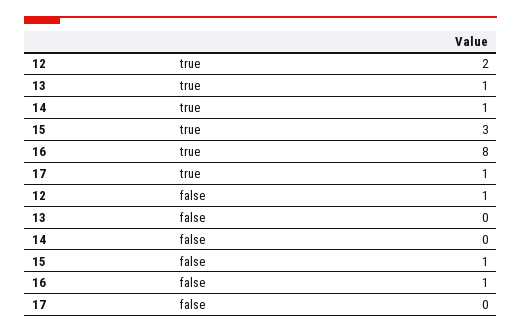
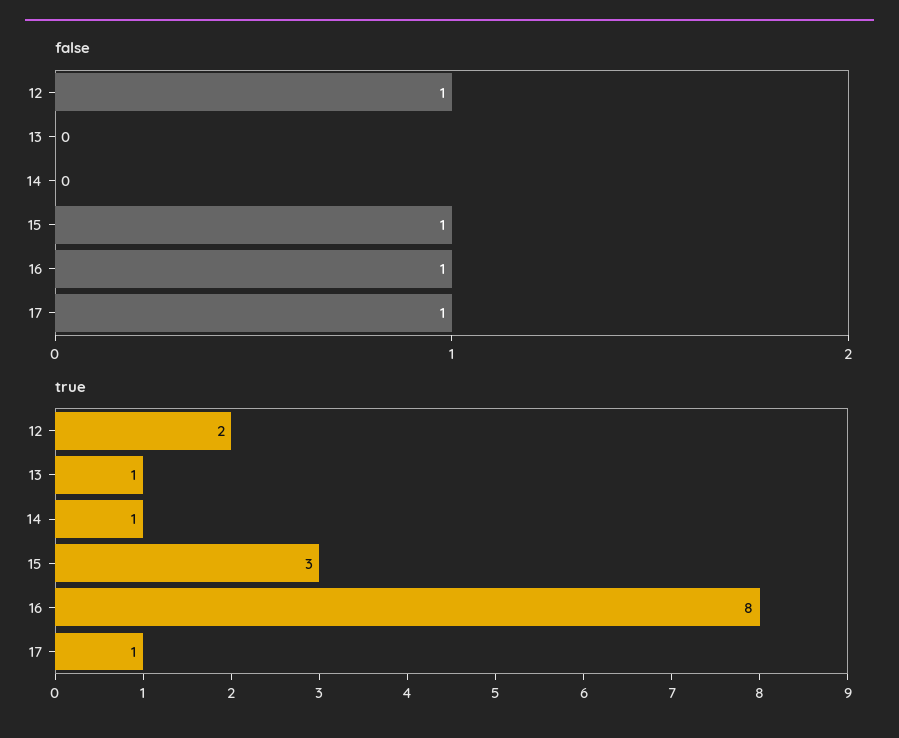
false, 17: 0 -> 1

